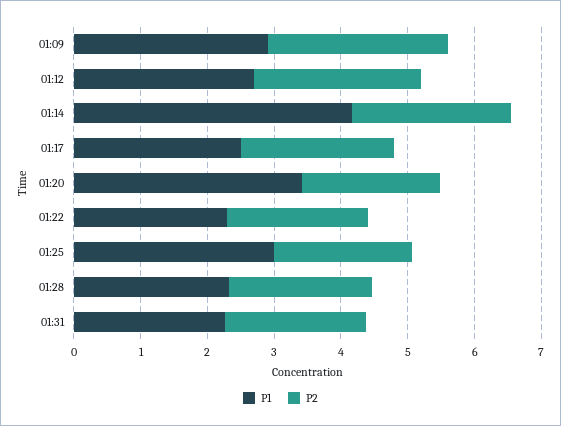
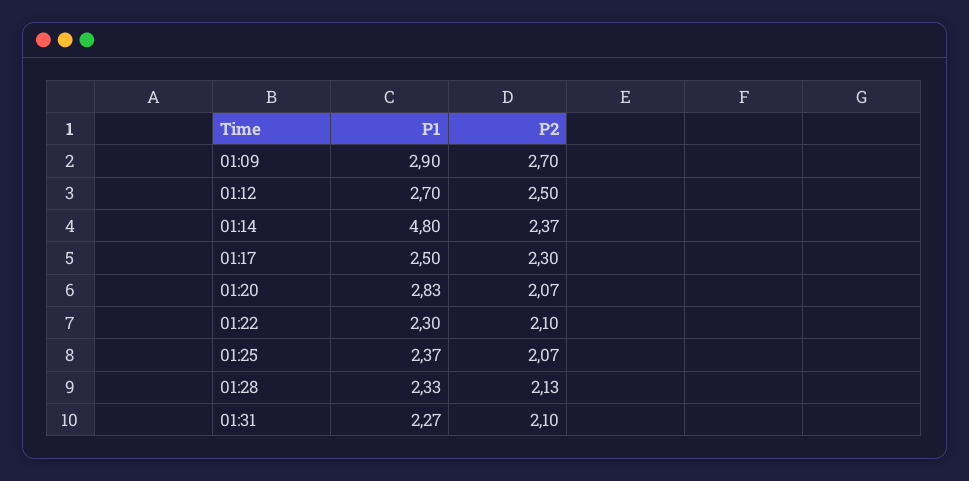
P1, 01:14: 4.2 -> 4.8
P1, 01:20: 3.4 -> 2.83
P1, 01:25: 3 -> 2.37

